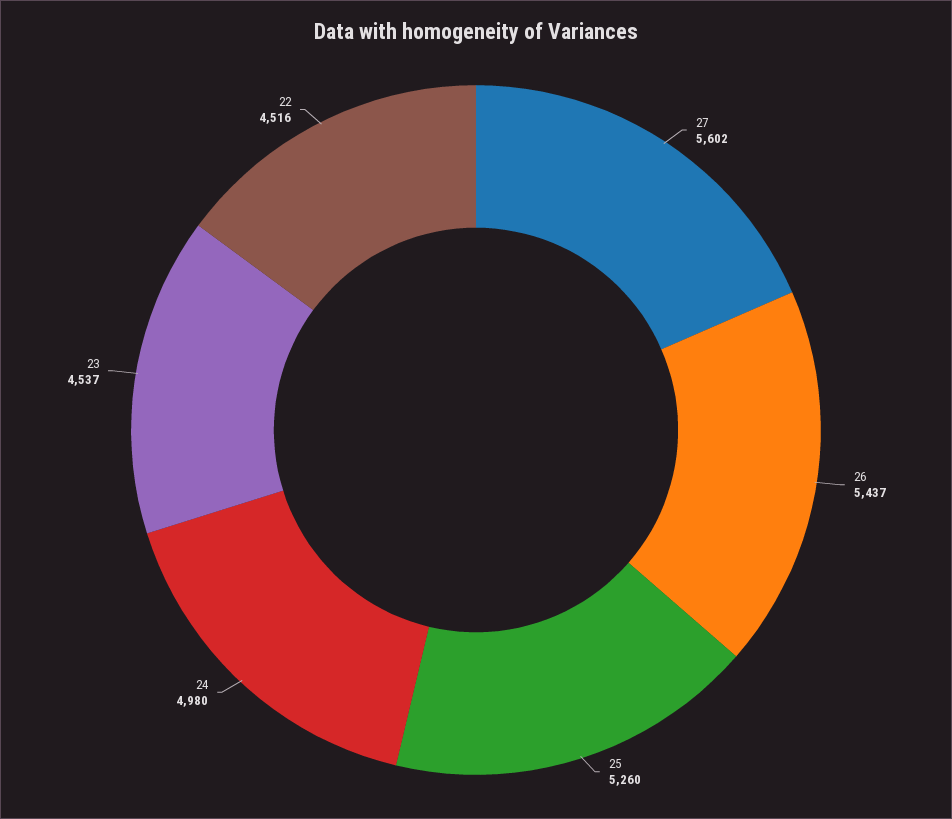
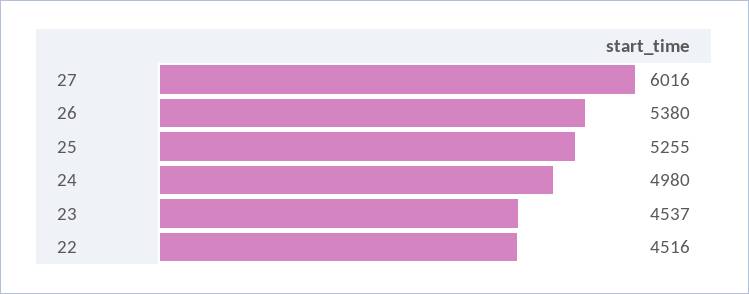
27: 5602 -> 6016
26: 5437 -> 5380
25: 5260 -> 5255

